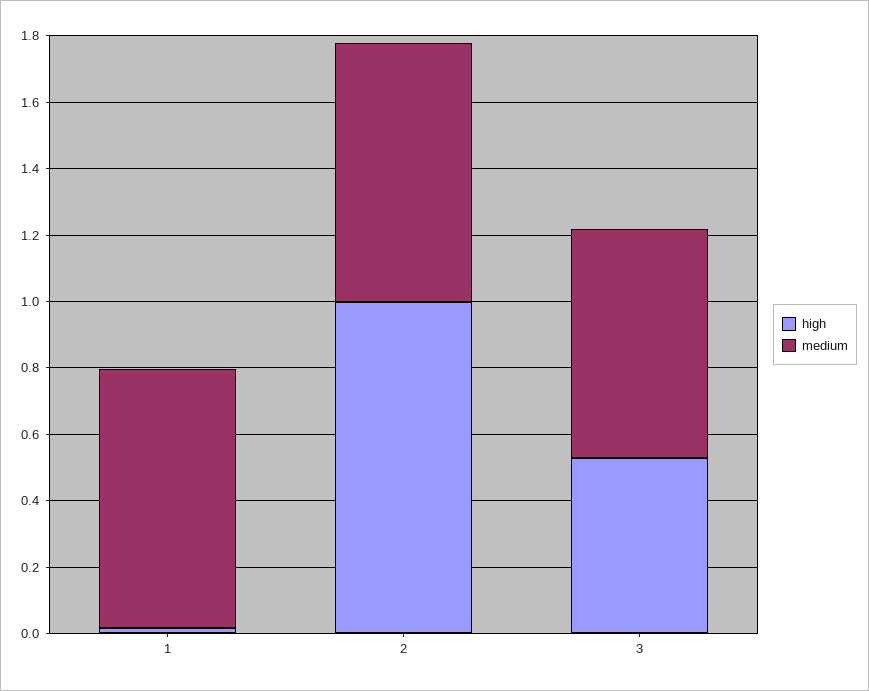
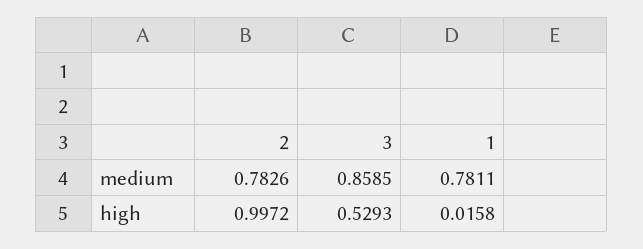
medium, 3: 0.7 -> 0.8585

